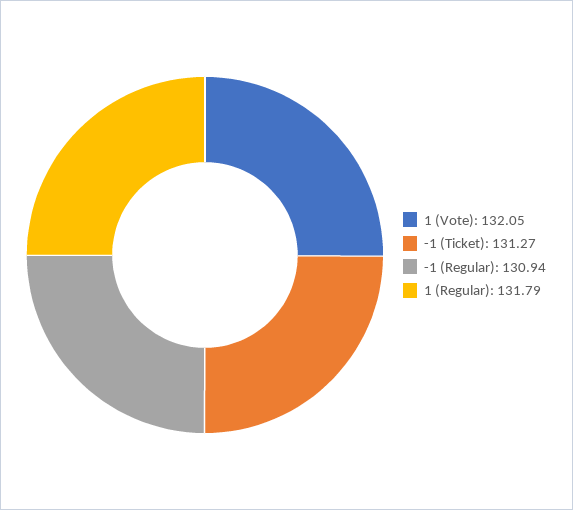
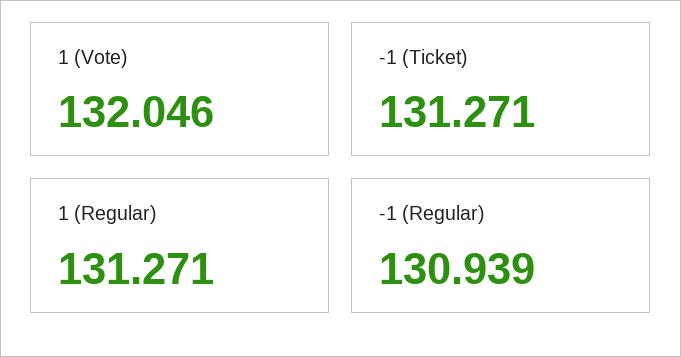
1 (Regular): 131.79 -> 131.271

